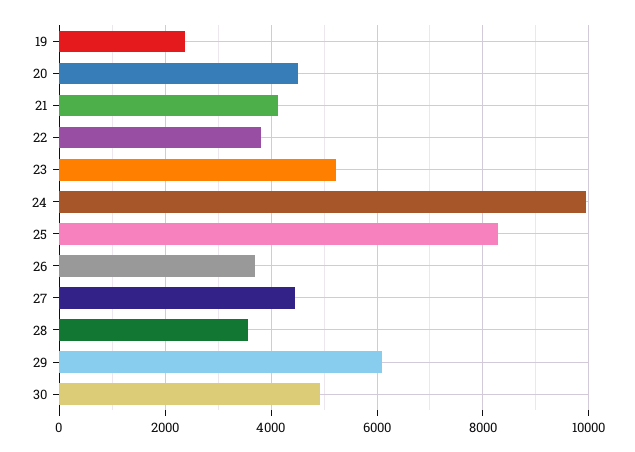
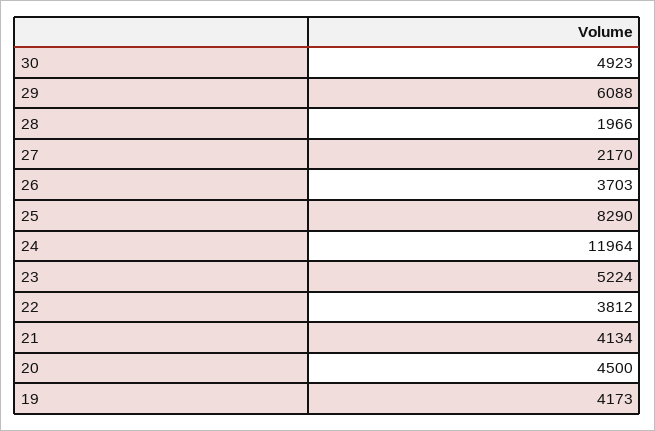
19: 2400 -> 4173
24: 10000 -> 11964
27: 4400 -> 2170
28: 3600 -> 1966

